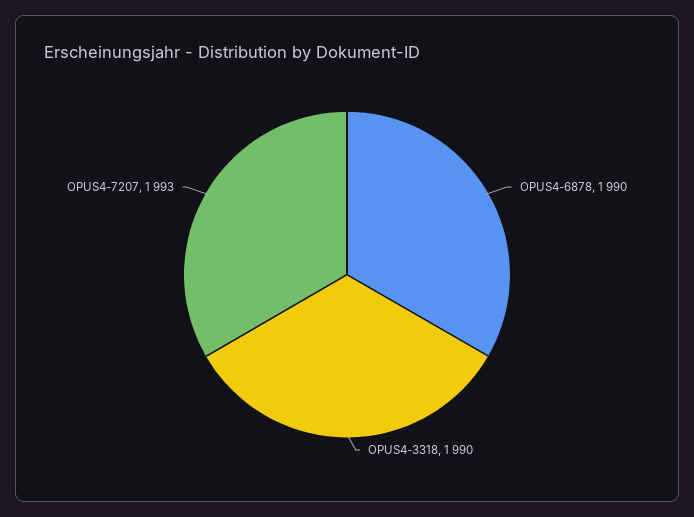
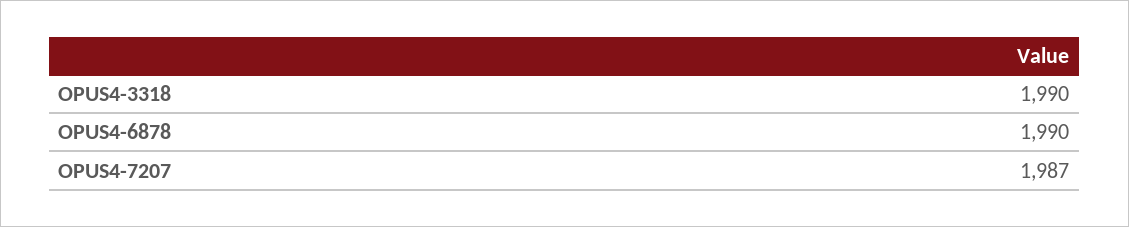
OPUS4-7207: 1993 -> 1987

